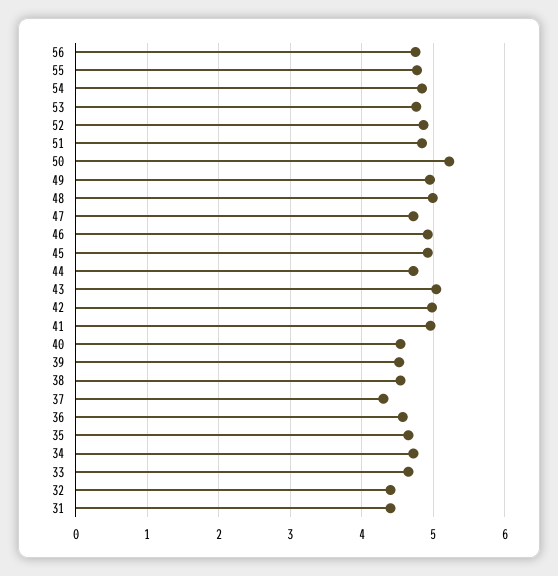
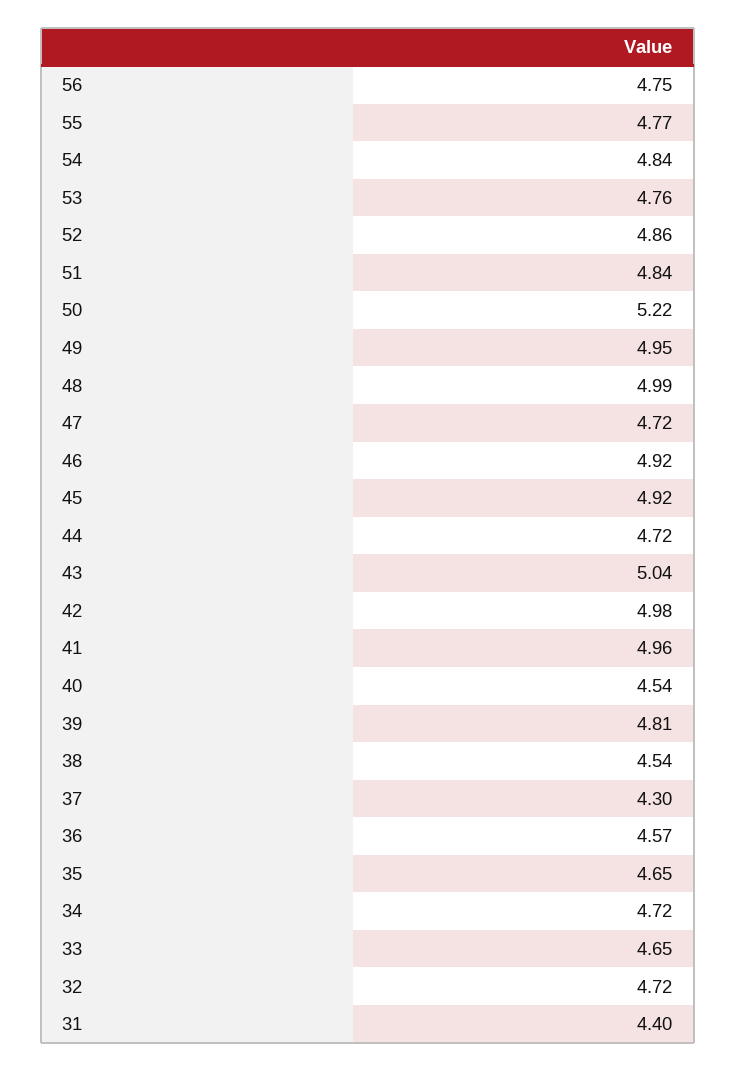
39: 4.5 -> 4.81
32: 4.4 -> 4.72

